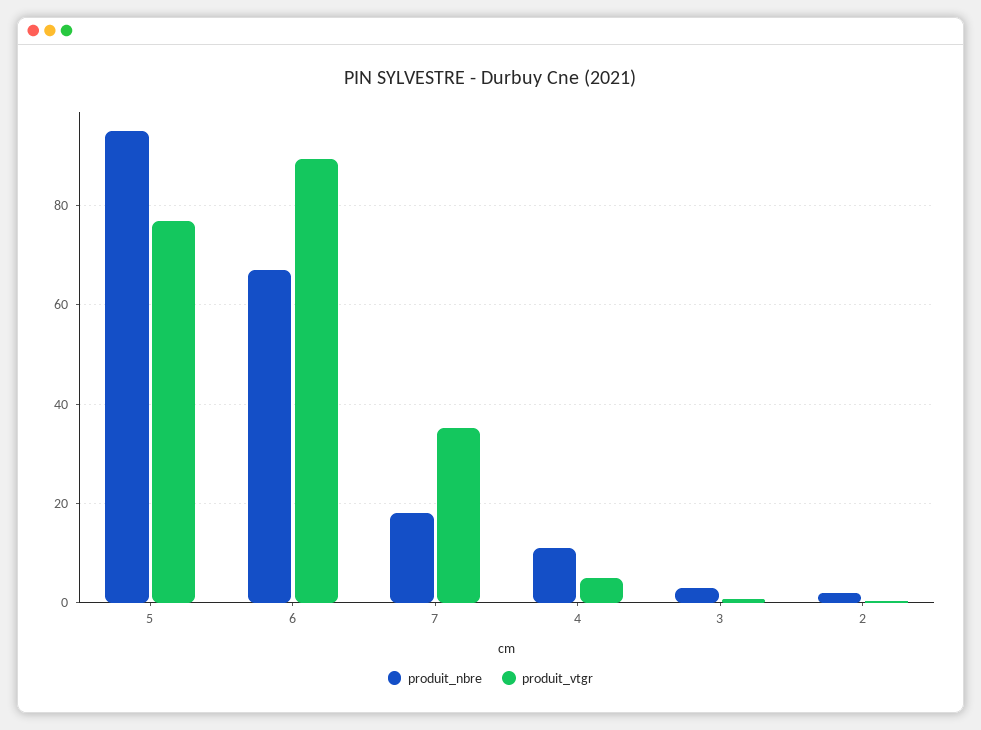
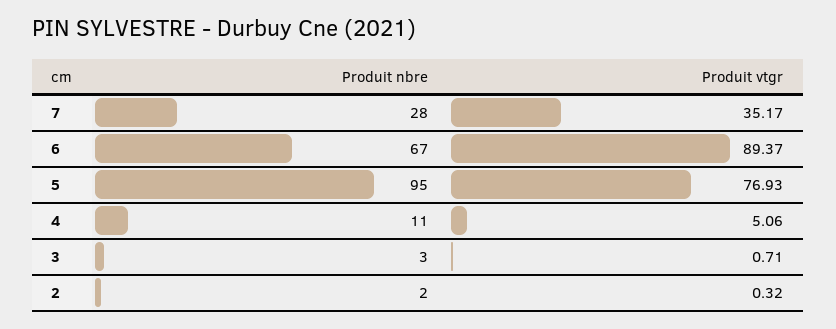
produit_nbre, 7: 18 -> 28

